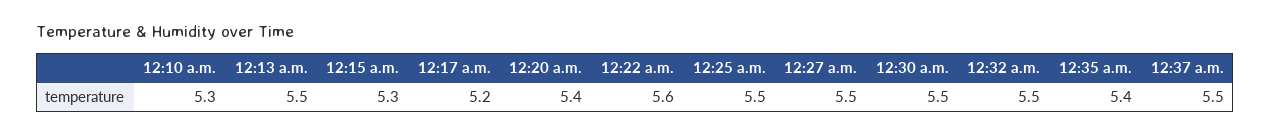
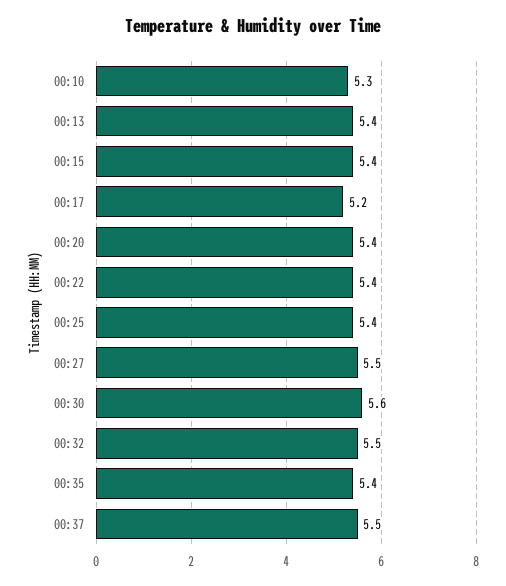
12:13 a.m.: 5.5 -> 5.4
12:15 a.m.: 5.3 -> 5.4
12:22 a.m.: 5.6 -> 5.4
12:25 a.m.: 5.5 -> 5.4
12:30 a.m.: 5.5 -> 5.6

